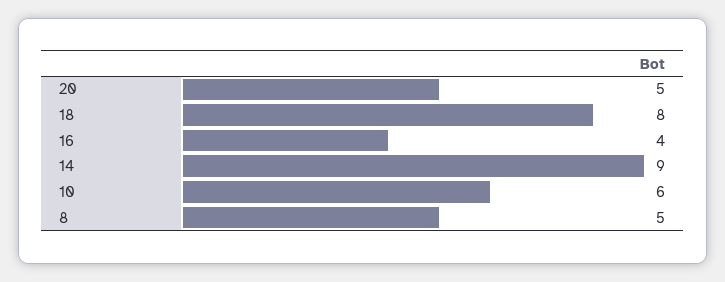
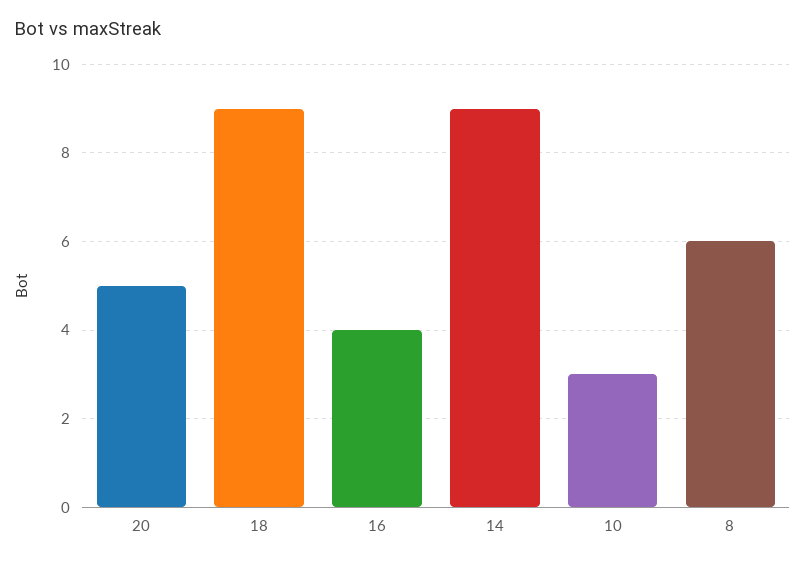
18: 8 -> 9
10: 6 -> 3
8: 5 -> 6

